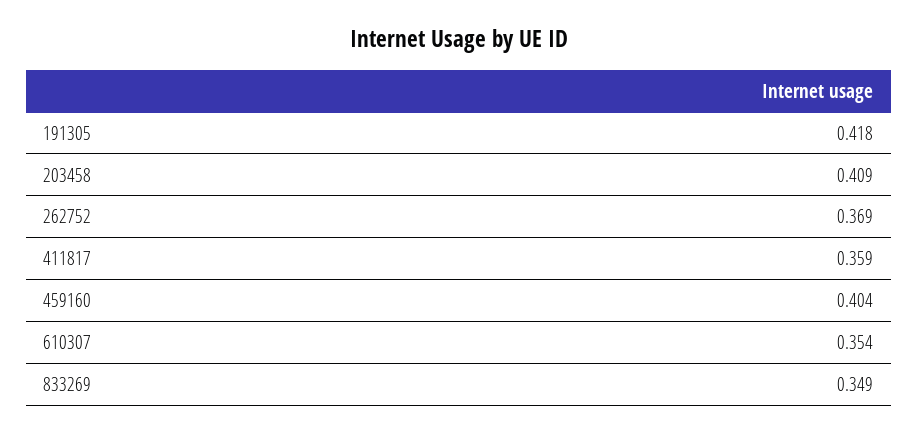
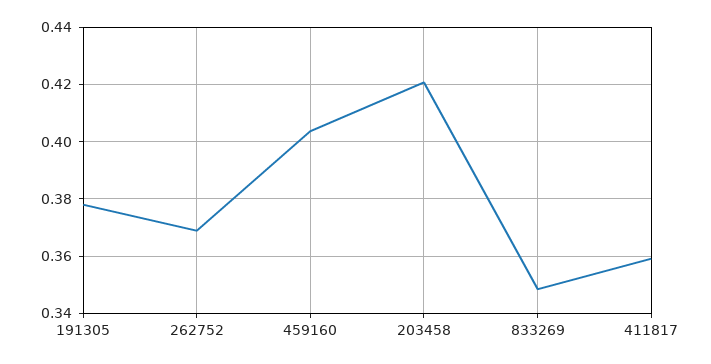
191305: 0.418 -> 0.3775
203458: 0.409 -> 0.42
610307: 0.354 -> none

